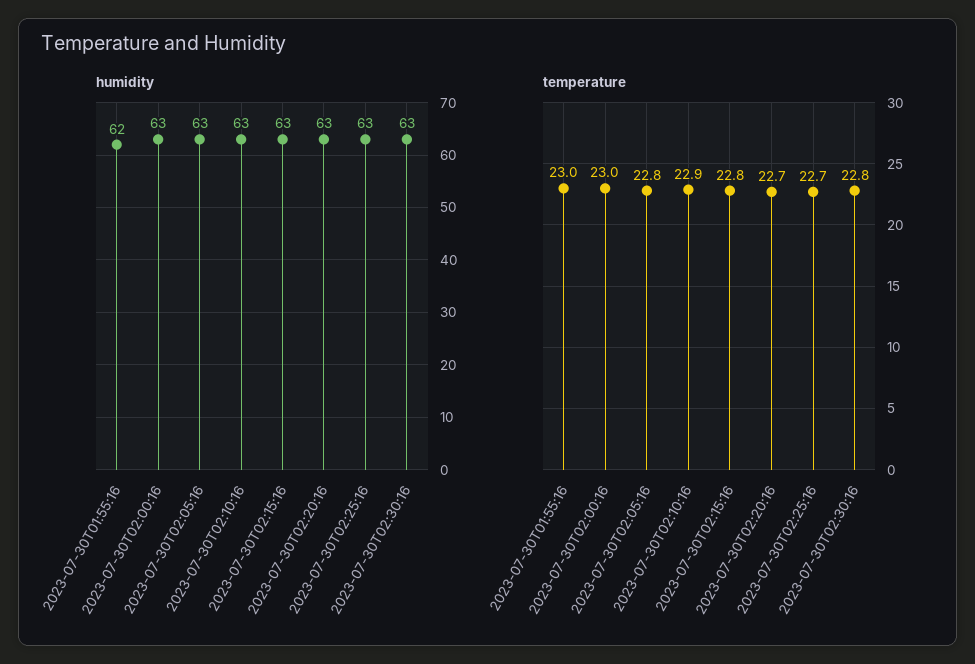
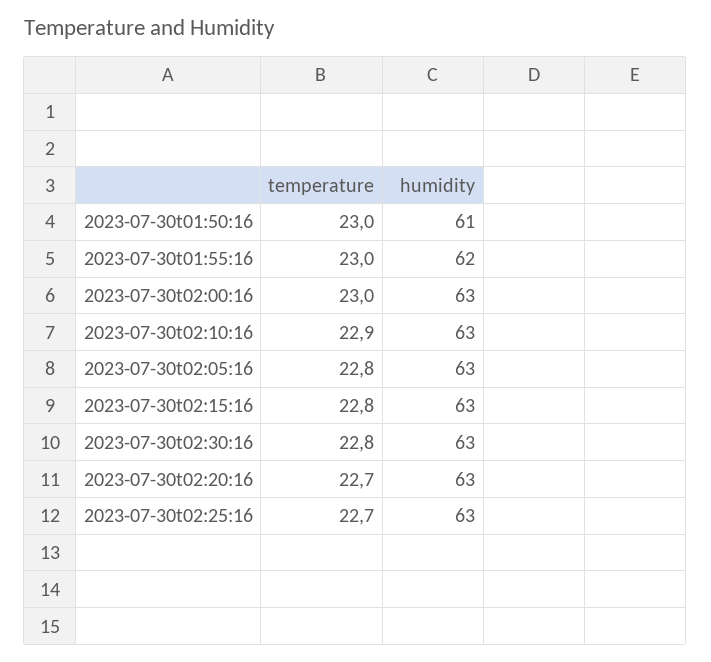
temperature, 2023-07-30t01:50:16: none -> 23
humidity, 2023-07-30t01:50:16: none -> 61

